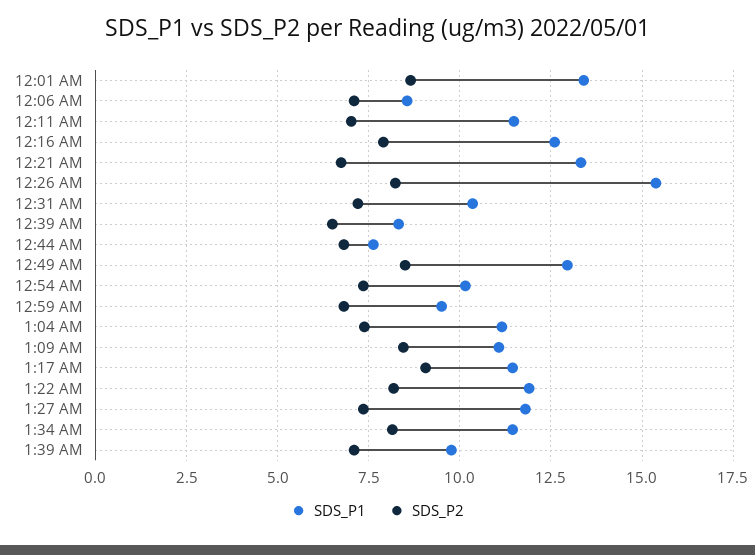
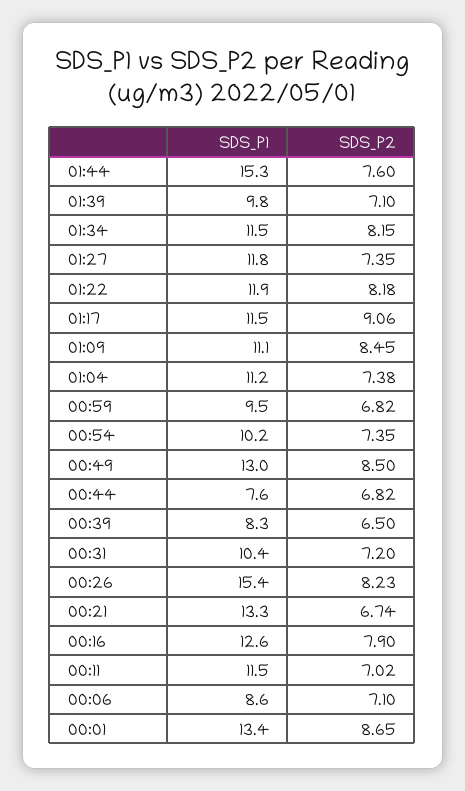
SDS_P1, 01:44: none -> 15.3
SDS_P2, 01:44: none -> 7.6

